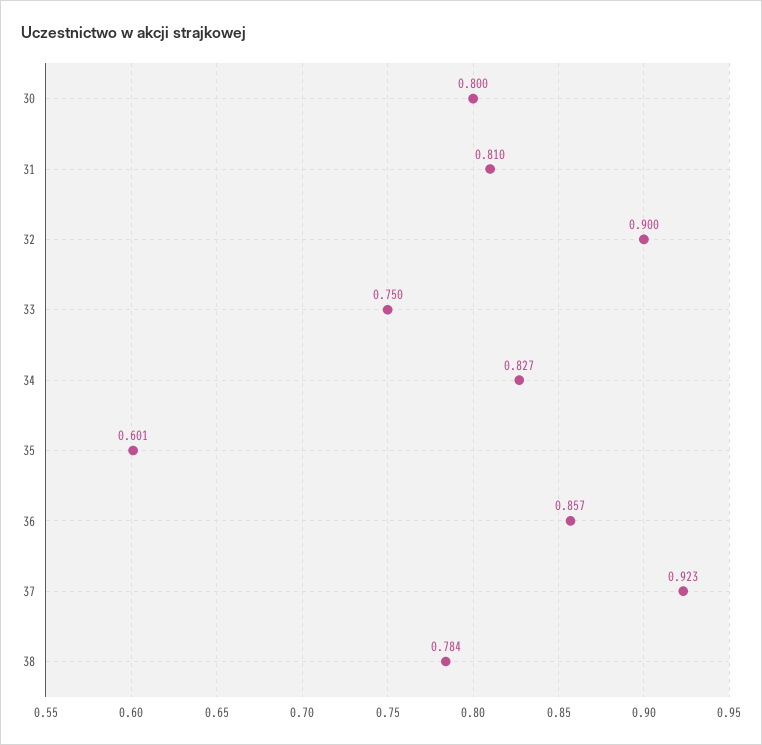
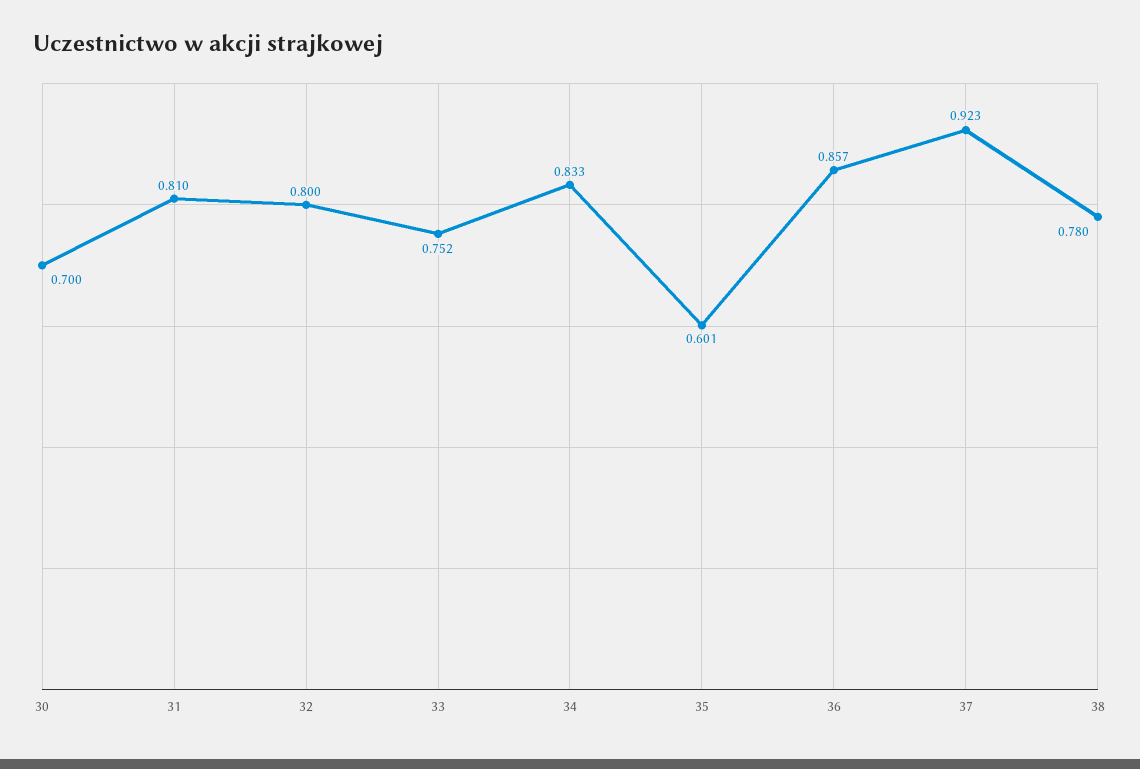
30: 0.8 -> 0.7
32: 0.9 -> 0.8
33: 0.75 -> 0.752
34: 0.827 -> 0.833
38: 0.784 -> 0.78

